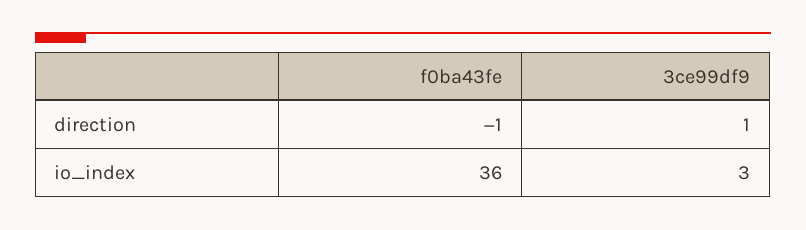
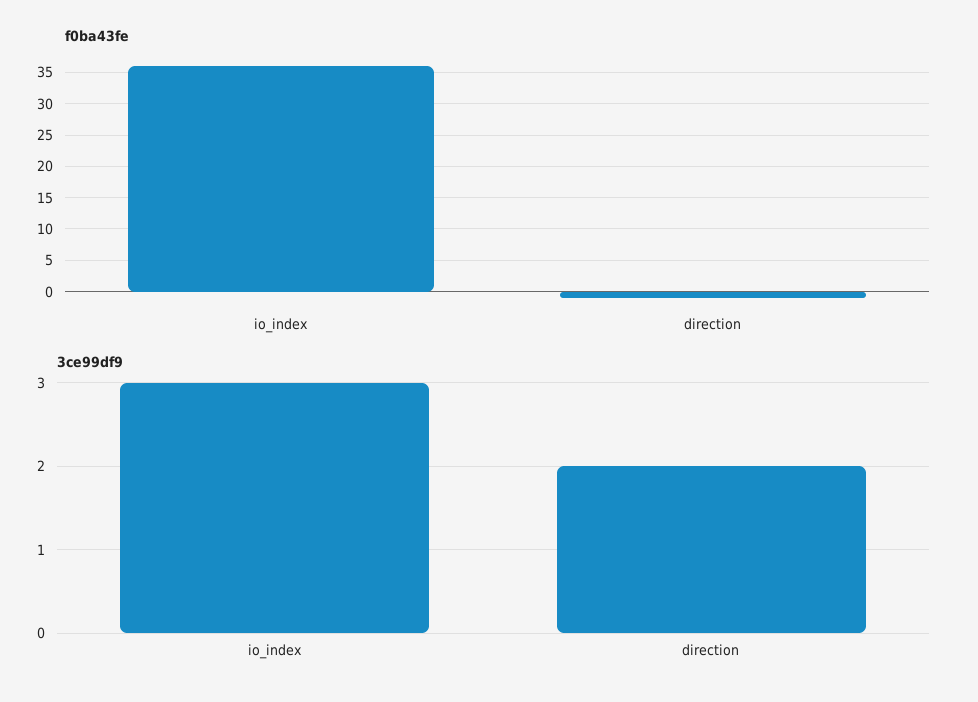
3ce99df9, direction: 1 -> 2

